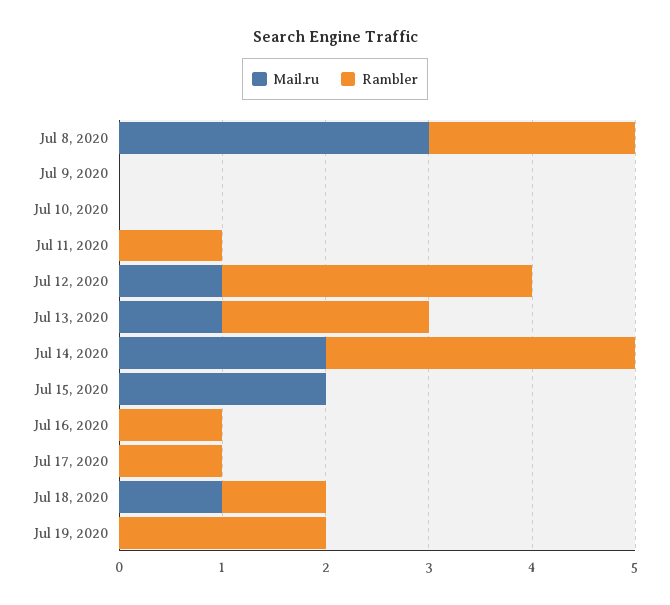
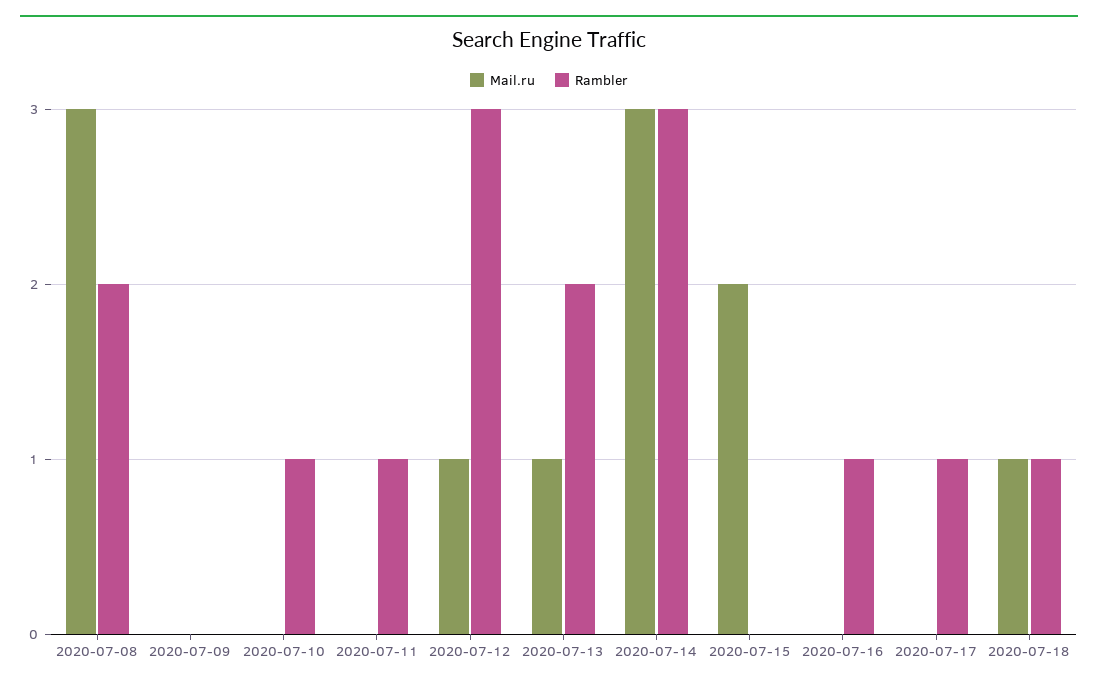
Rambler, Jul 10, 2020: 0 -> 1
Mail.ru, Jul 14, 2020: 2 -> 3
Mail.ru, Jul 19, 2020: 0 -> none
Rambler, Jul 19, 2020: 2 -> none

